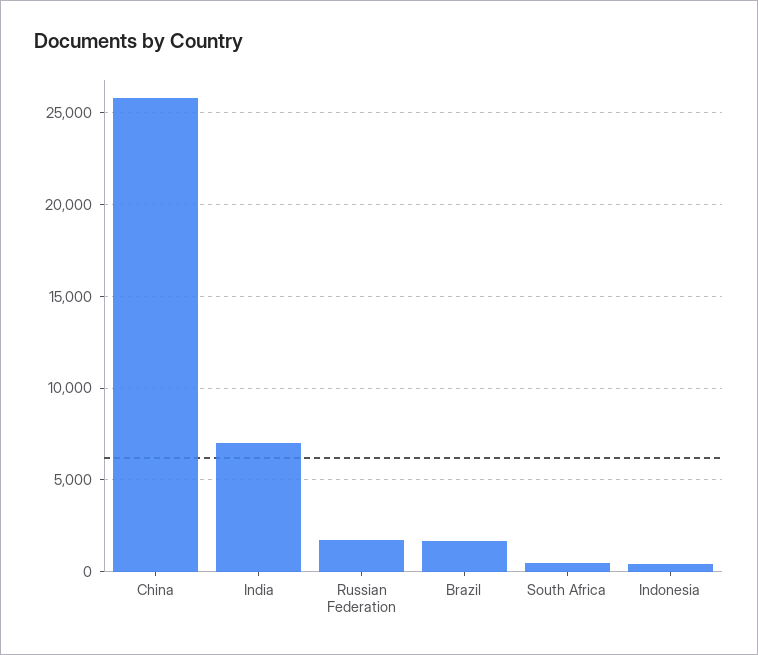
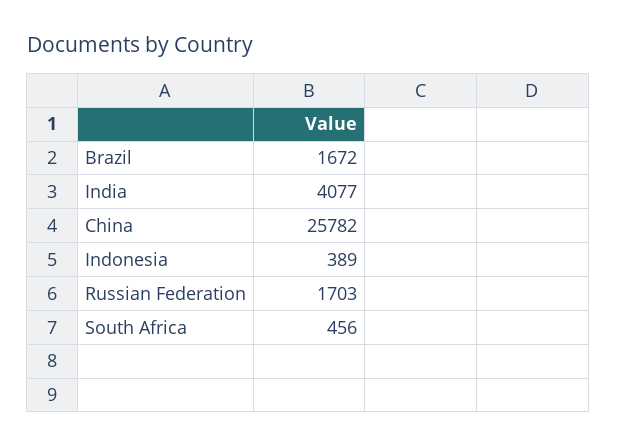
India: 7000 -> 4077

